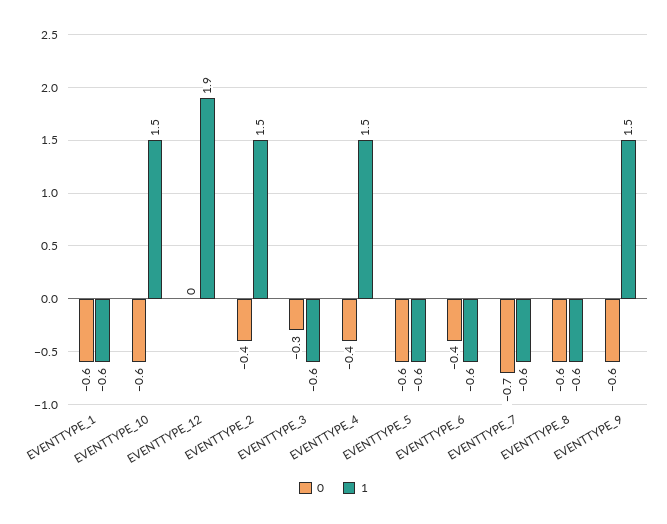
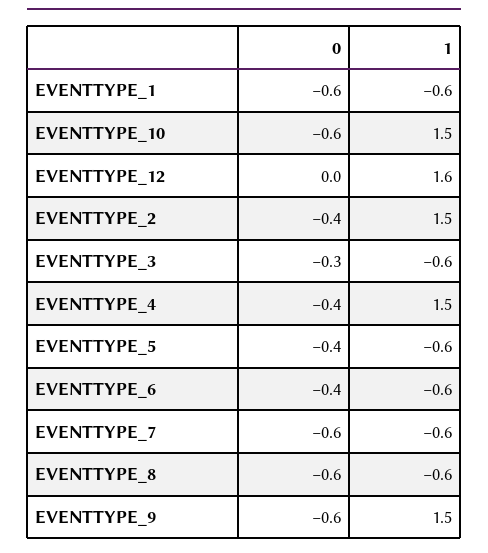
1, EVENTTYPE_12: 1.9 -> 1.6
0, EVENTTYPE_5: -0.6 -> -0.4
0, EVENTTYPE_7: -0.7 -> -0.6

